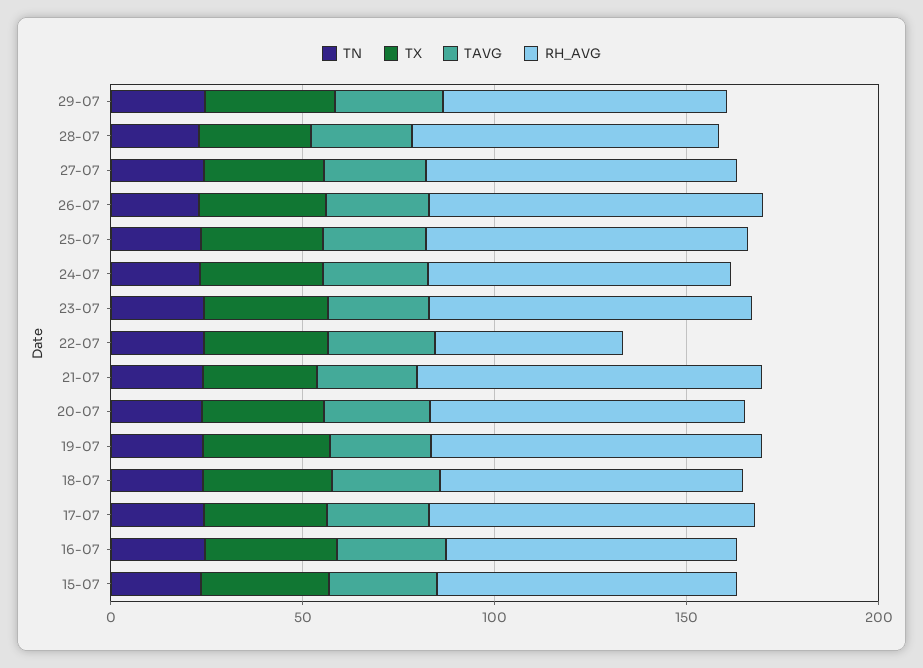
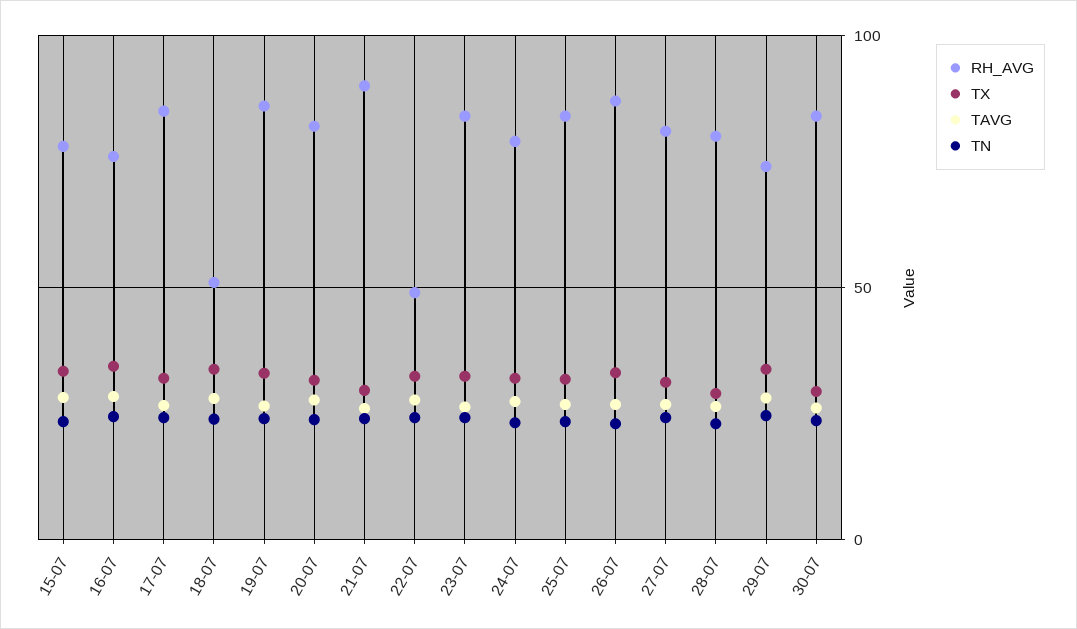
RH_AVG, 18-07: 80 -> 50
RH_AVG, 30-07: none -> 85
TX, 30-07: none -> 30
TAVG, 30-07: none -> 25
TN, 30-07: none -> 25

